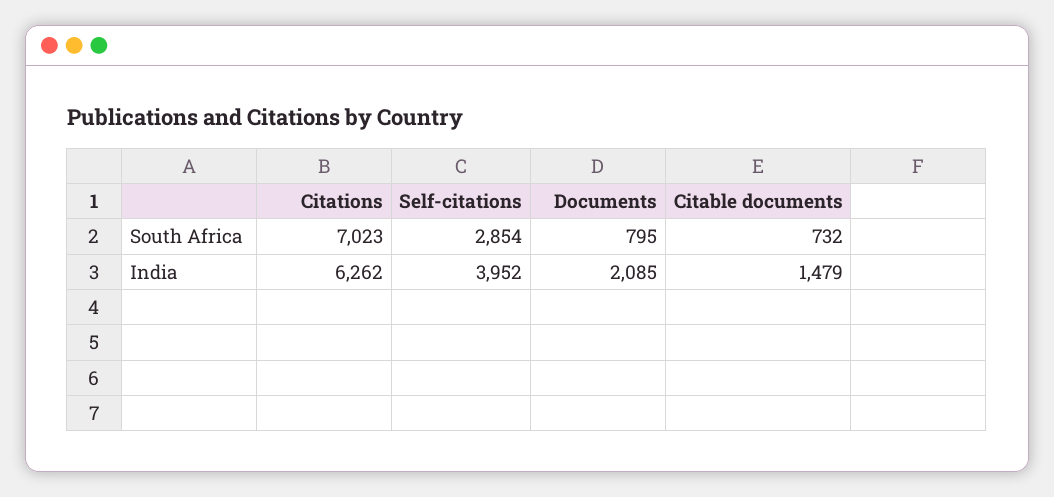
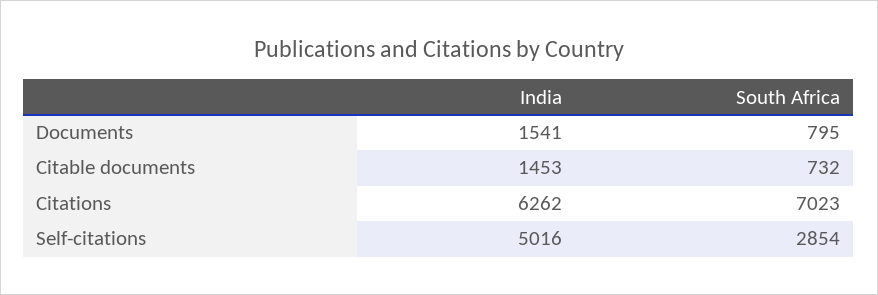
Self-citations, India: 3952 -> 5016
Documents, India: 2085 -> 1541
Citable documents, India: 1479 -> 1453

